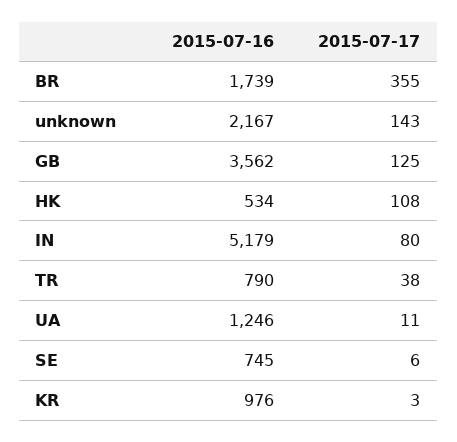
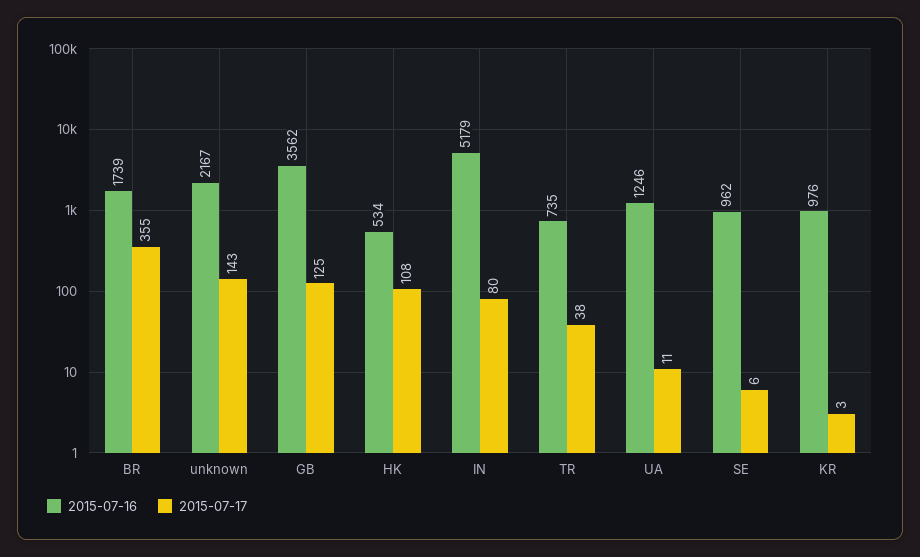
2015-07-16, TR: 790 -> 735
2015-07-16, SE: 745 -> 962

